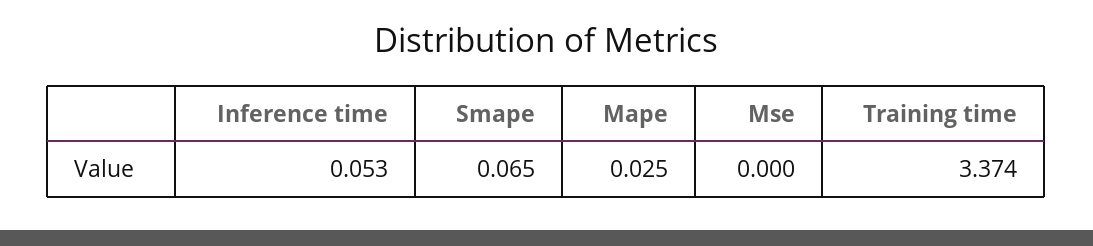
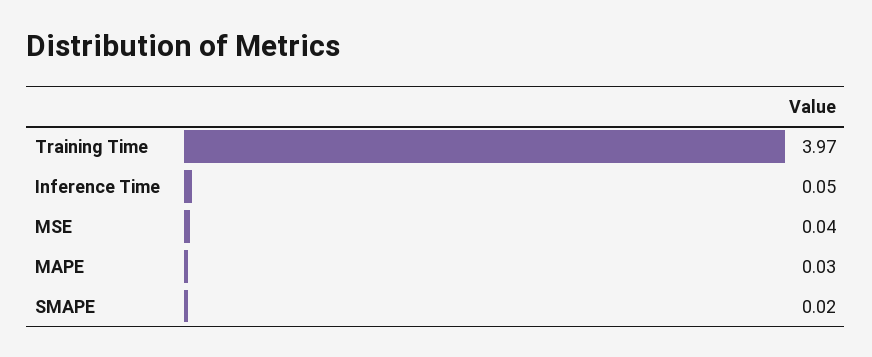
Smape: 0.065 -> 0.02
Mse: 0 -> 0.04
Training time: 3.374 -> 3.97

